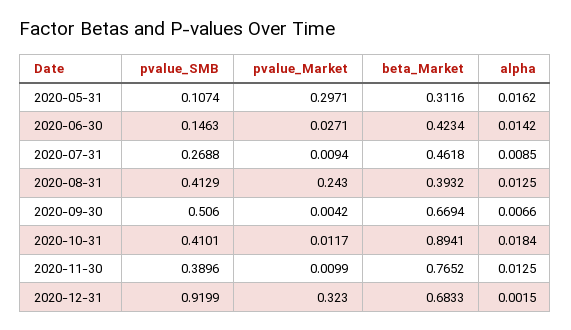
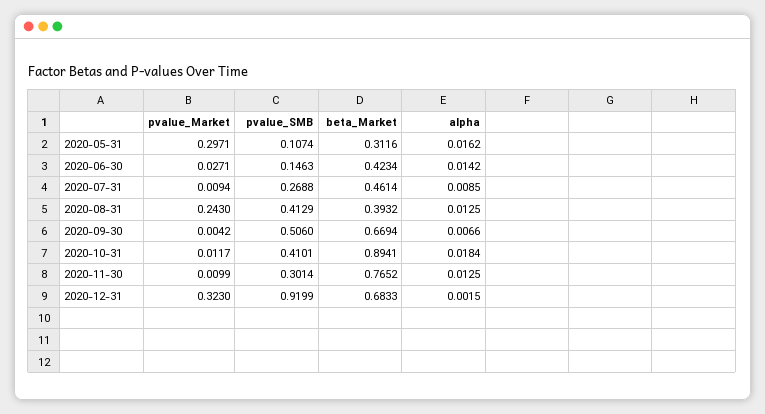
beta_Market, 2020-07-31: 0.4618 -> 0.4614
pvalue_SMB, 2020-11-30: 0.3896 -> 0.3014

